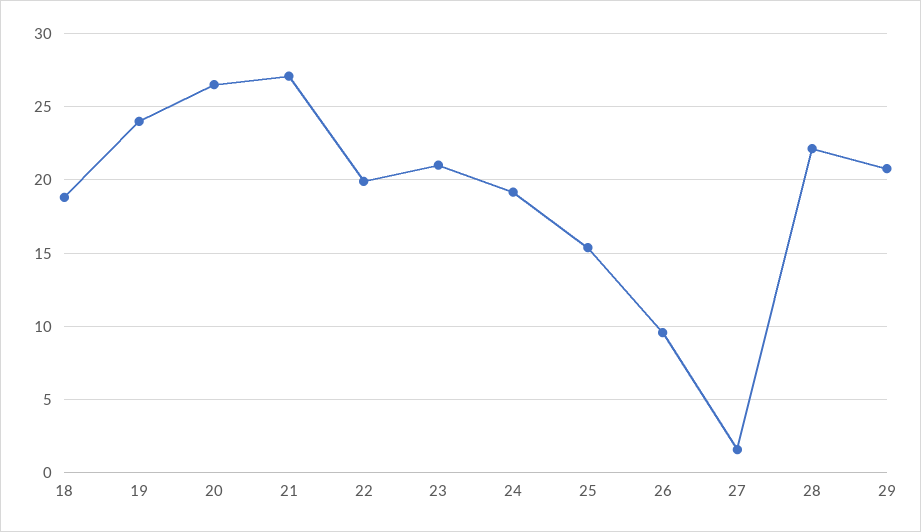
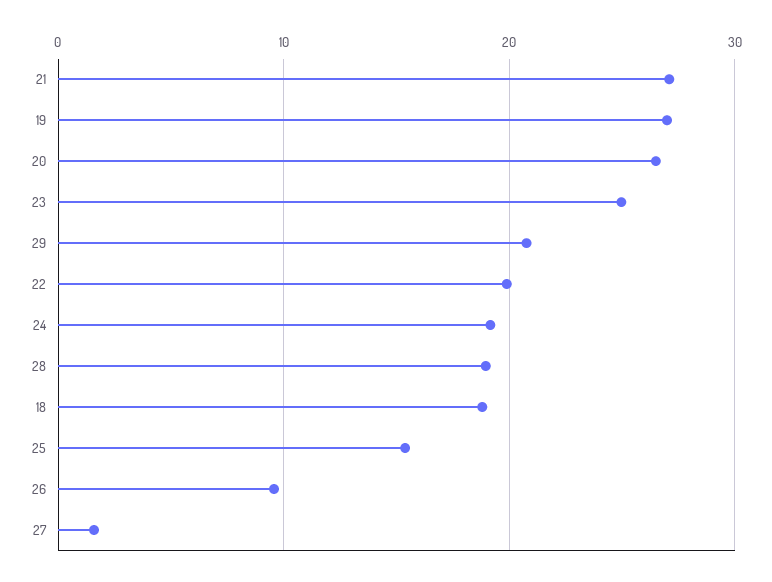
19: 24 -> 27
23: 21 -> 25
28: 22 -> 19

